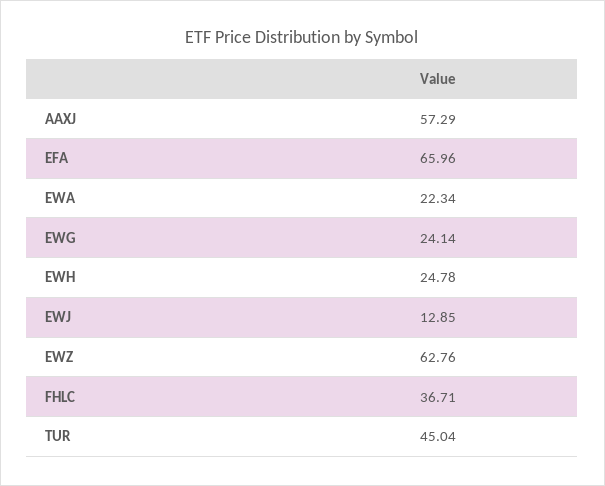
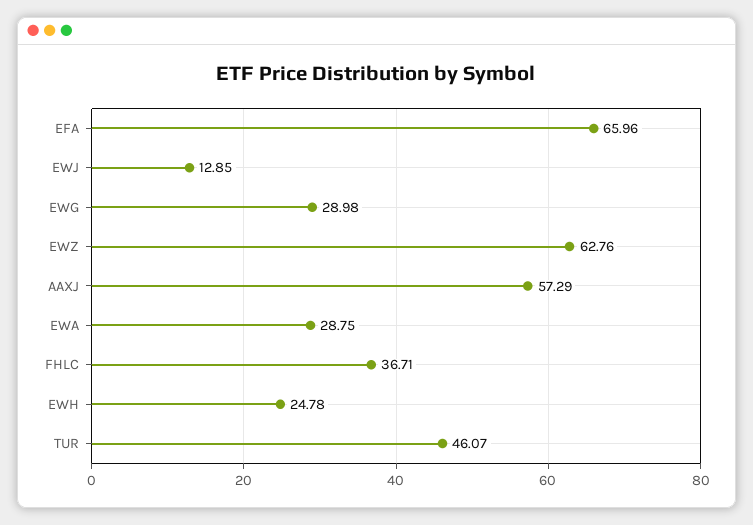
EWA: 22.34 -> 28.75
EWG: 24.14 -> 28.98
TUR: 45.04 -> 46.07

